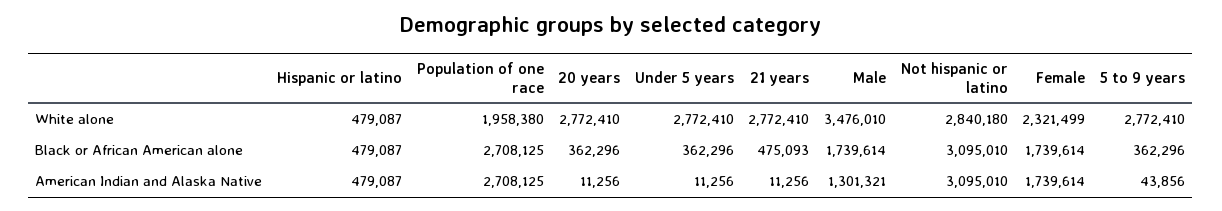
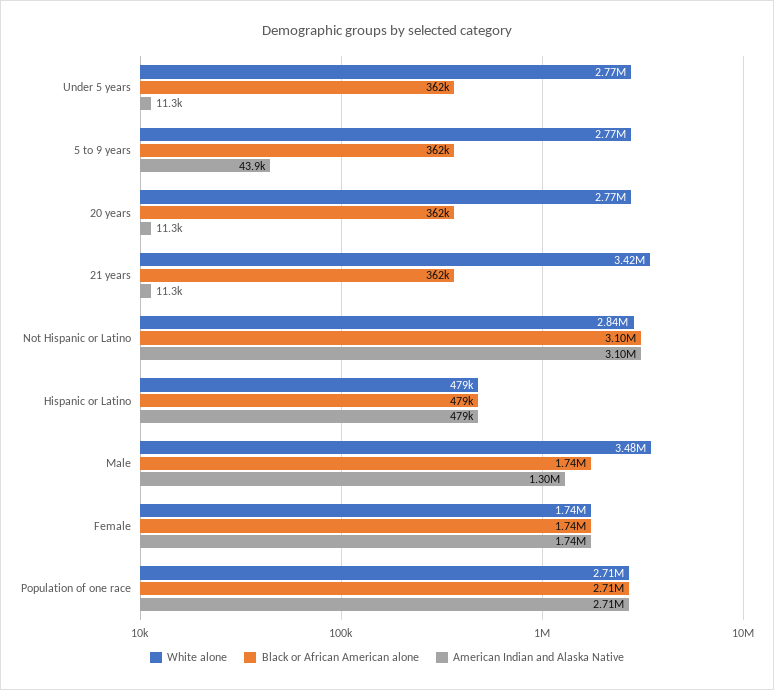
White alone, Population of one race: 1958380 -> 2710000
White alone, 21 years: 2772410 -> 3420000
White alone, Female: 2321499 -> 1740000
Black or African American alone, 21 years: 475093 -> 362000

